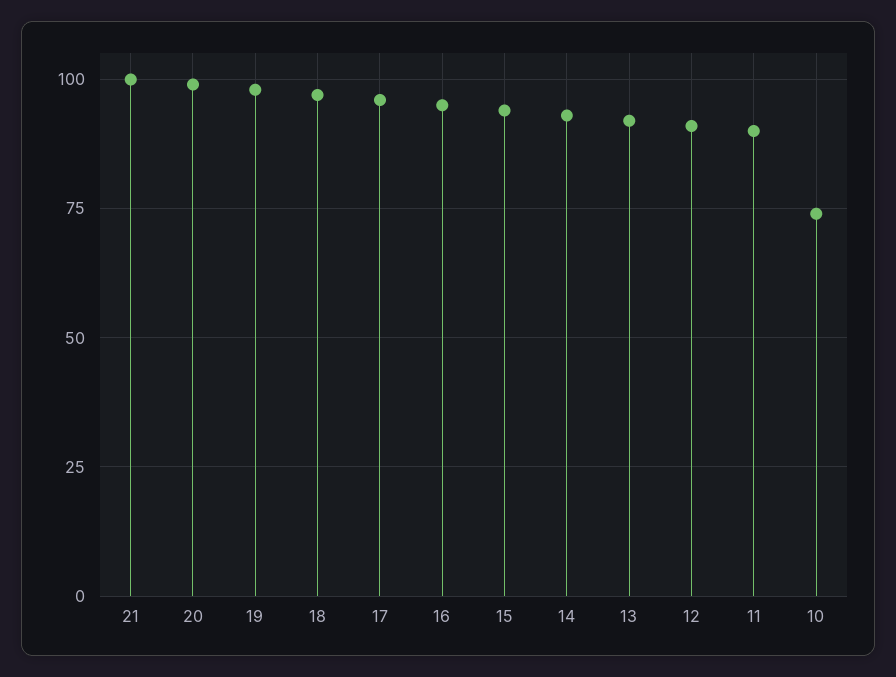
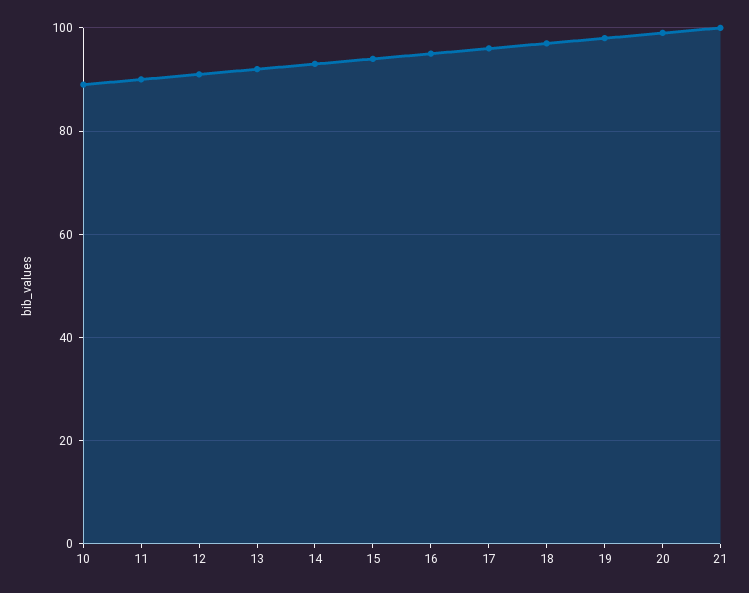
10: 75 -> 90

